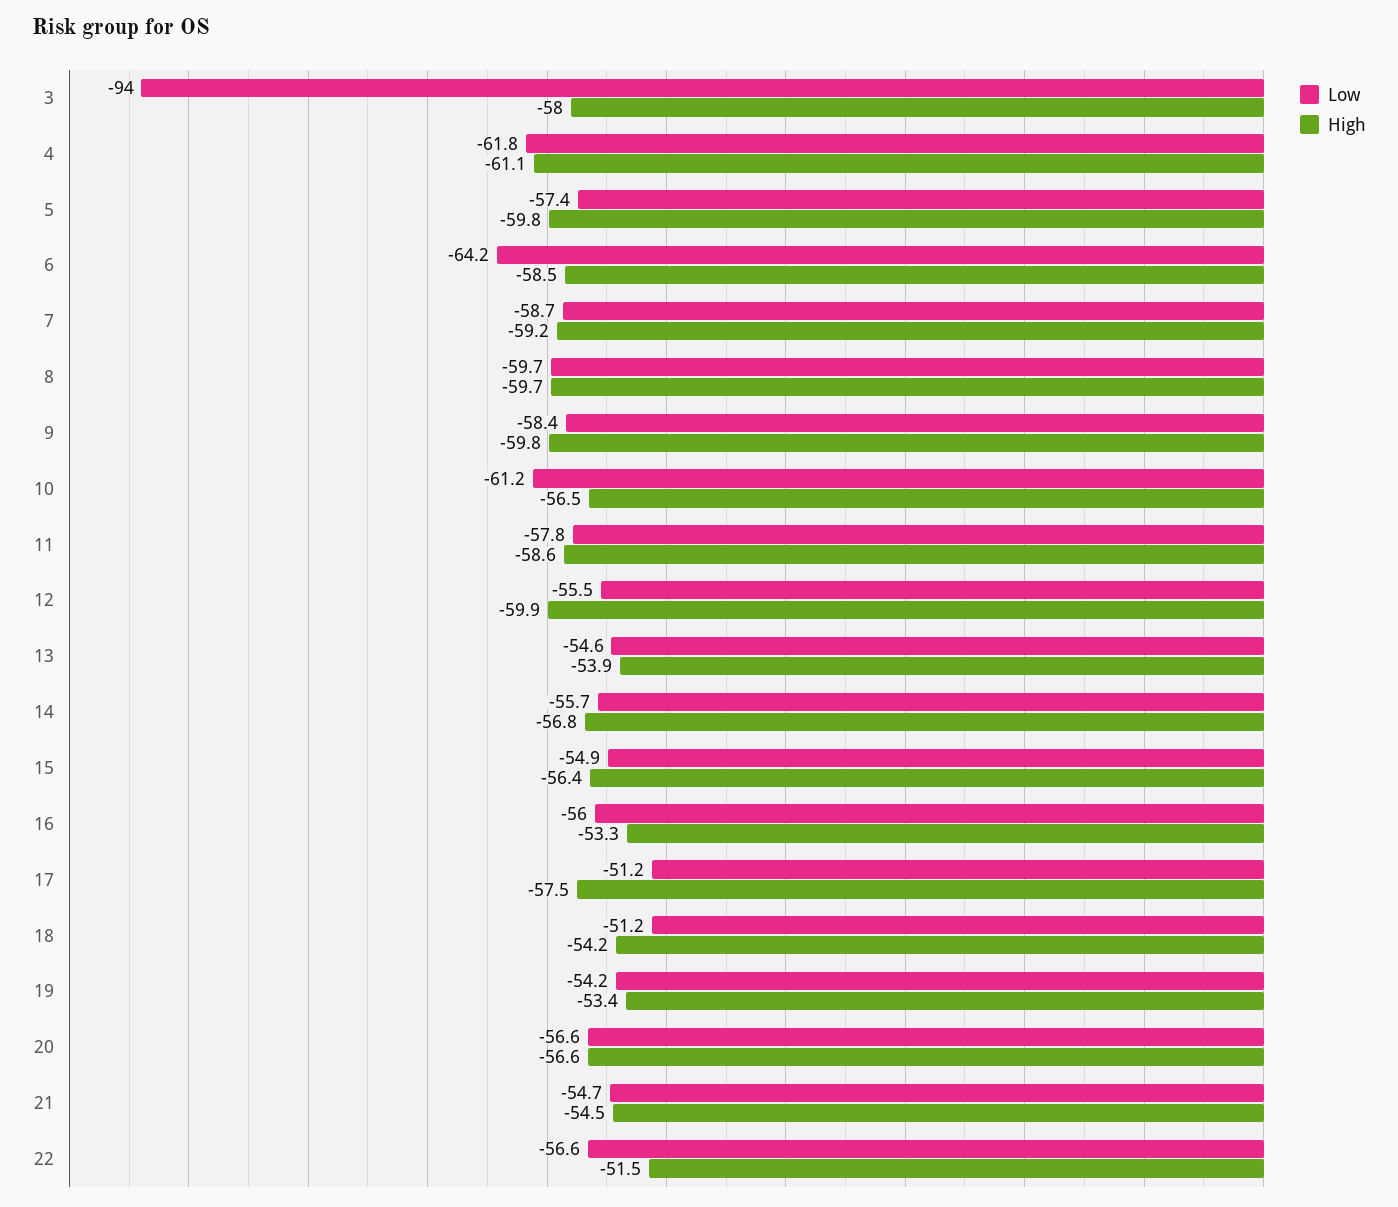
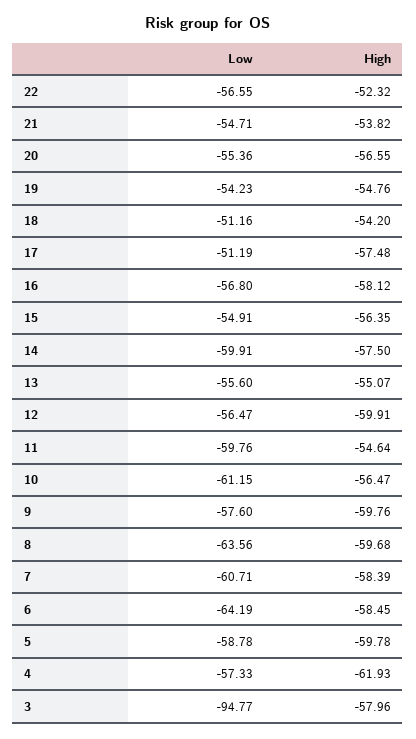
Low, 3: -94 -> -94.77
Low, 4: -61.8 -> -57.33
High, 4: -61.1 -> -61.93
Low, 5: -57.4 -> -58.78
Low, 7: -58.7 -> -60.71
High, 7: -59.2 -> -58.39
Low, 8: -59.7 -> -63.56
Low, 9: -58.4 -> -57.6
Low, 11: -57.8 -> -59.76
High, 11: -58.6 -> -54.64
Low, 12: -55.5 -> -56.47
Low, 13: -54.6 -> -55.6
High, 13: -53.9 -> -55.07
Low, 14: -55.7 -> -59.91
High, 14: -56.8 -> -57.5
Low, 16: -56 -> -56.8
High, 16: -53.3 -> -58.12
High, 19: -53.4 -> -54.76
Low, 20: -56.6 -> -55.36
High, 21: -54.5 -> -53.82
High, 22: -51.5 -> -52.32

